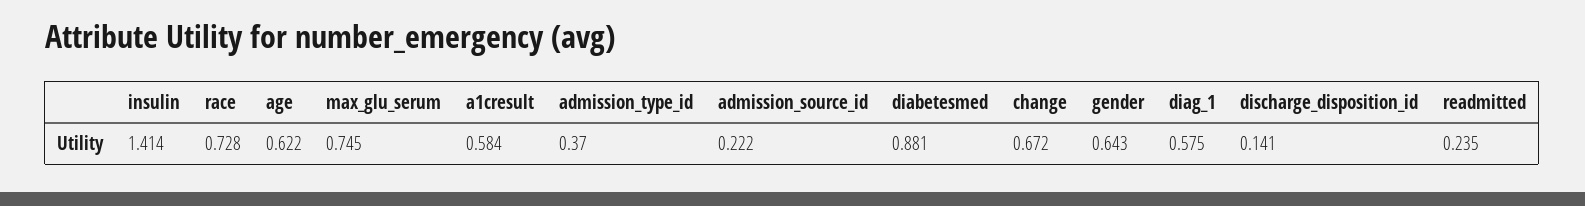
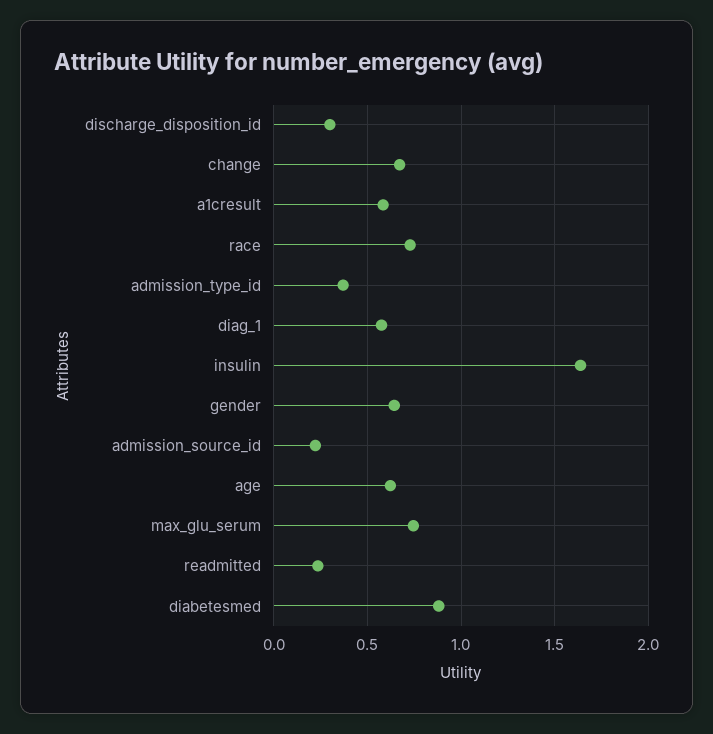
insulin: 1.414 -> 1.65
discharge_disposition_id: 0.141 -> 0.3

